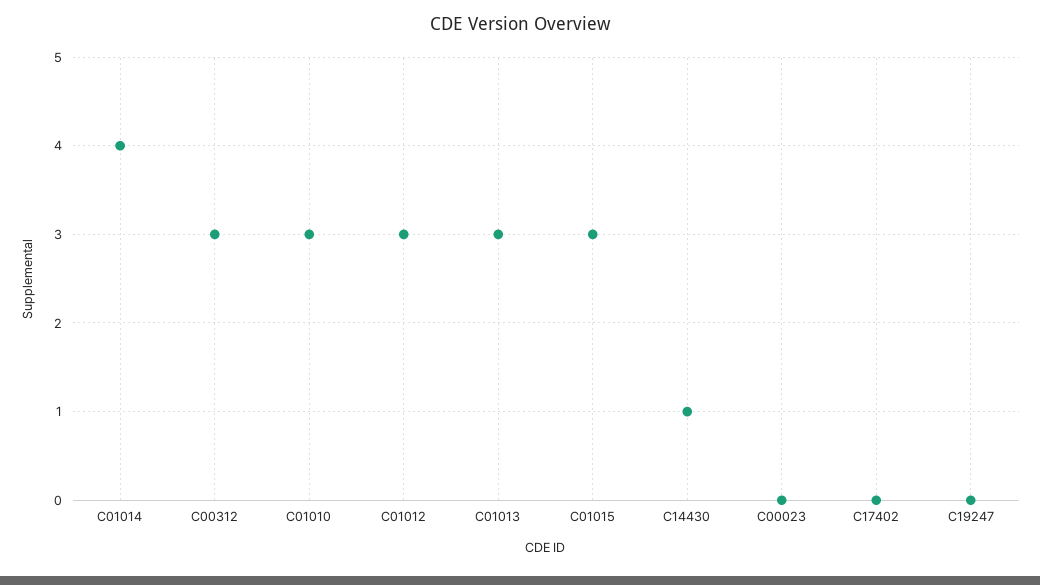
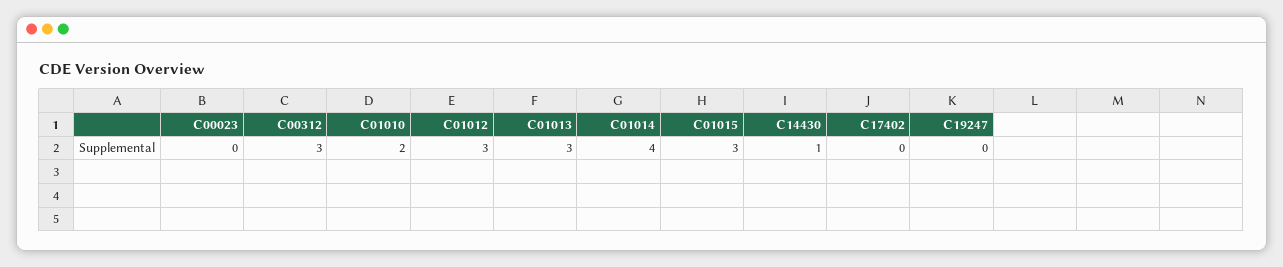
C01010: 3 -> 2

